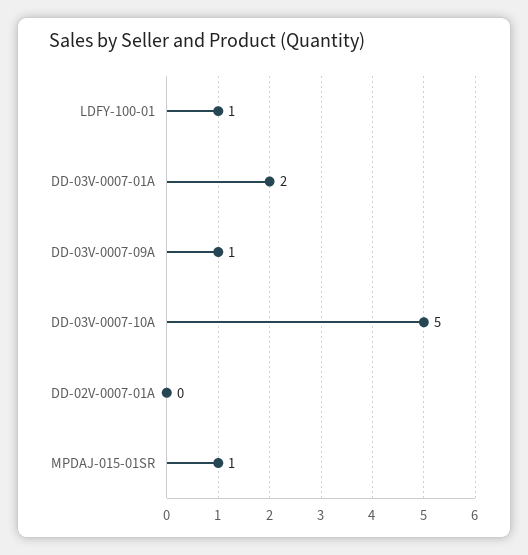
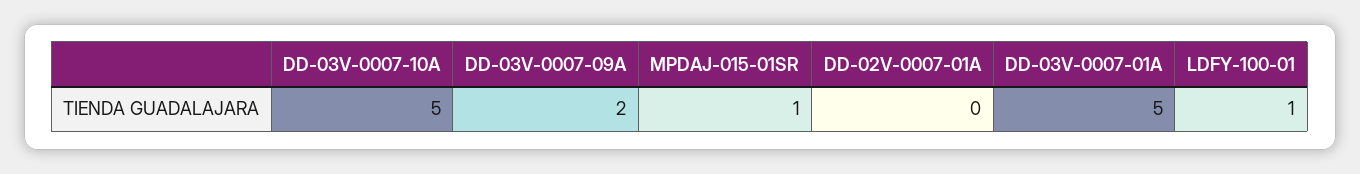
DD-03V-0007-01A: 2 -> 5
DD-03V-0007-09A: 1 -> 2

